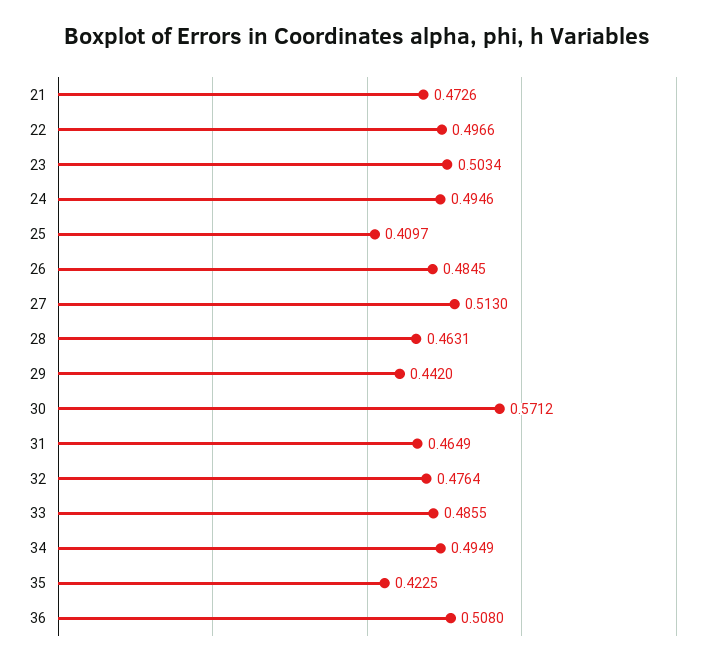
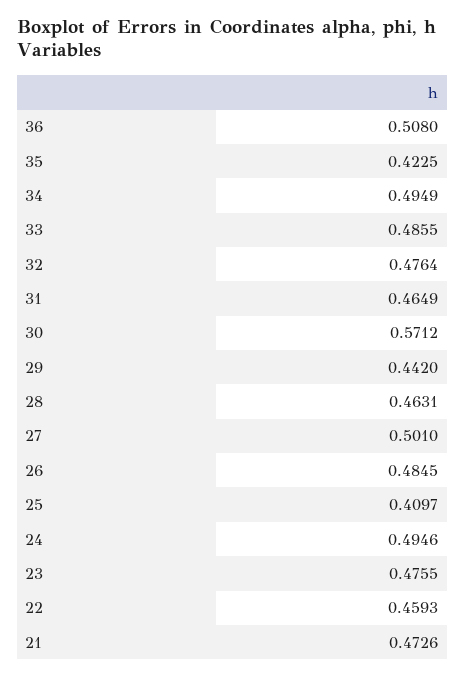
22: 0.4966 -> 0.4593
23: 0.5034 -> 0.4755
27: 0.513 -> 0.501

